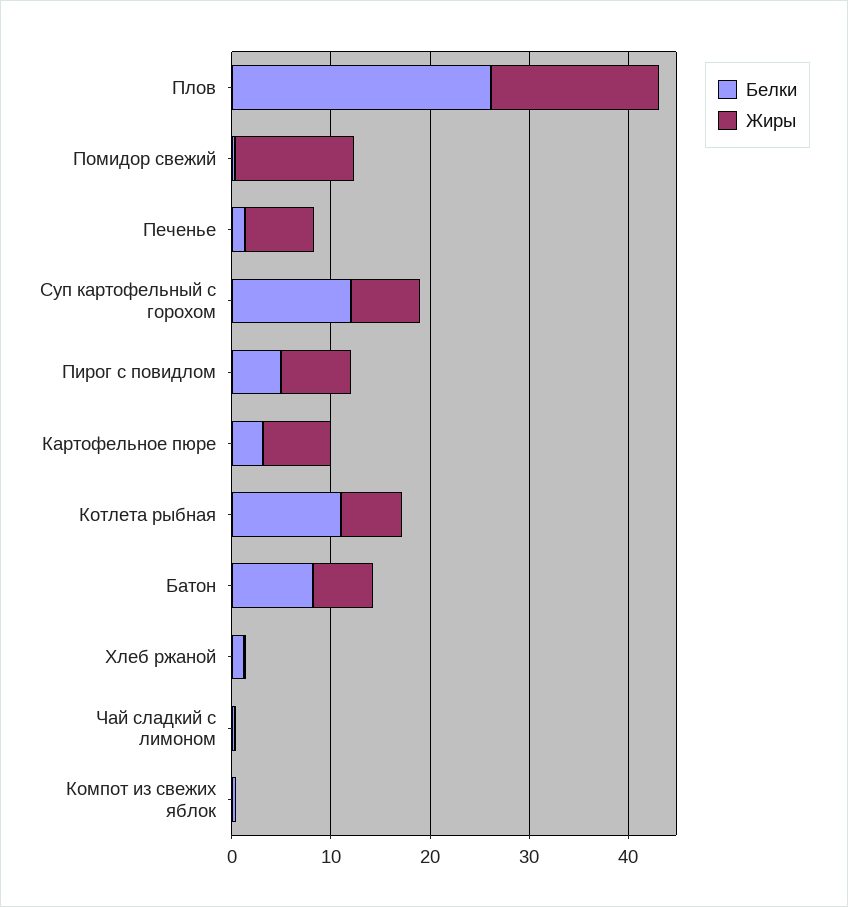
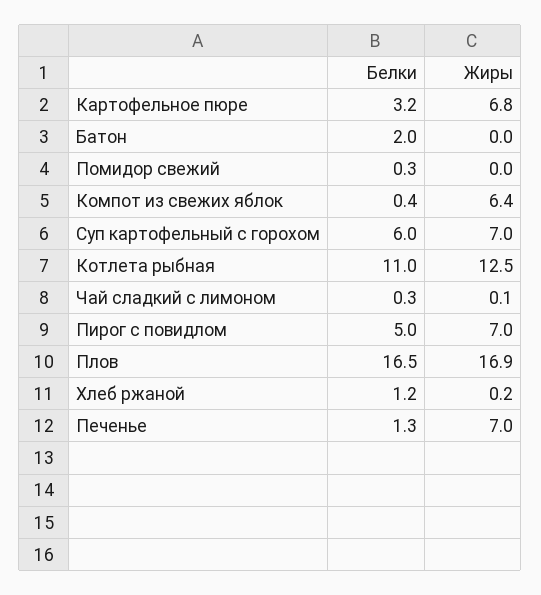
Белки, Плов: 26 -> 16.5
Жиры, Помидор свежий: 12 -> 0
Белки, Суп картофельный с горохом: 12 -> 6
Жиры, Котлета рыбная: 6 -> 12.5
Белки, Батон: 8 -> 2
Жиры, Батон: 6 -> 0
Жиры, Компот из свежих яблок: 0 -> 6.4

